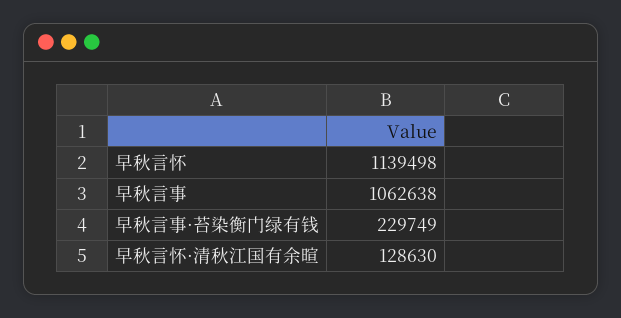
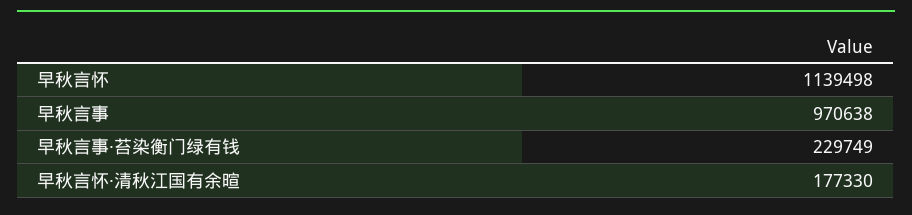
早秋言事: 1062638 -> 970638
早秋言怀·清秋江国有余暄: 128630 -> 177330

